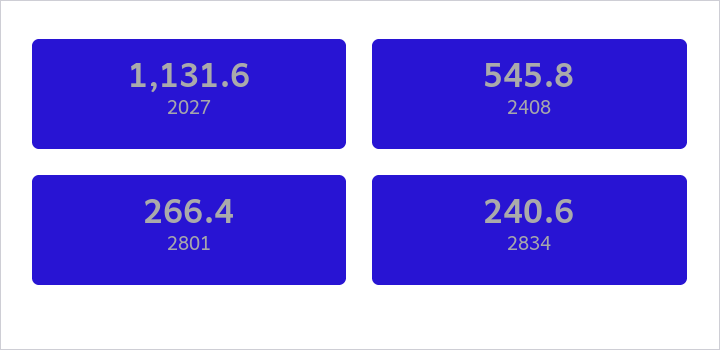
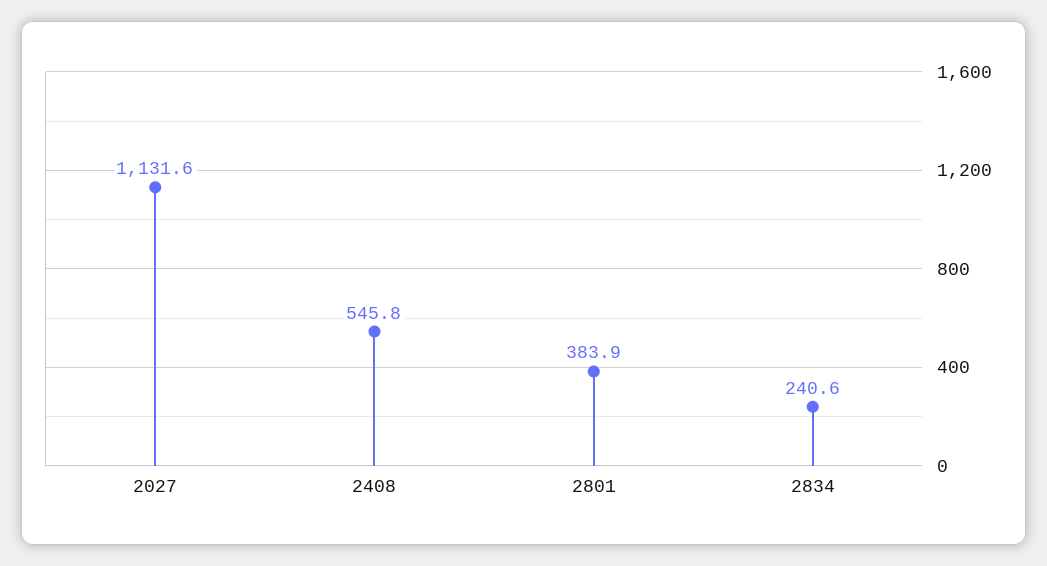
2801: 266.4 -> 383.9

